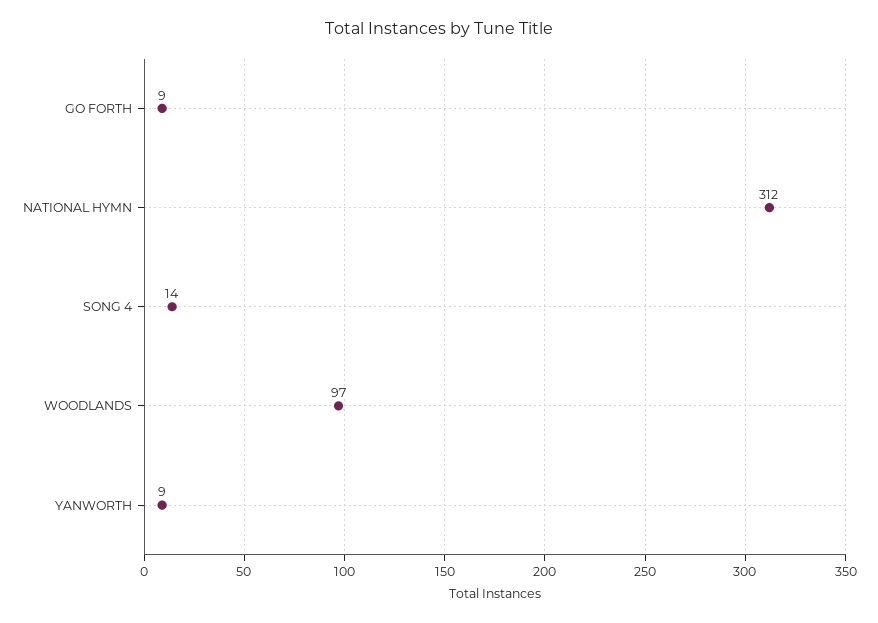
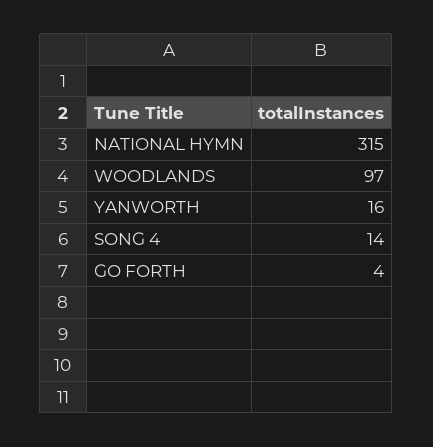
GO FORTH: 9 -> 4
NATIONAL HYMN: 312 -> 315
YANWORTH: 9 -> 16

